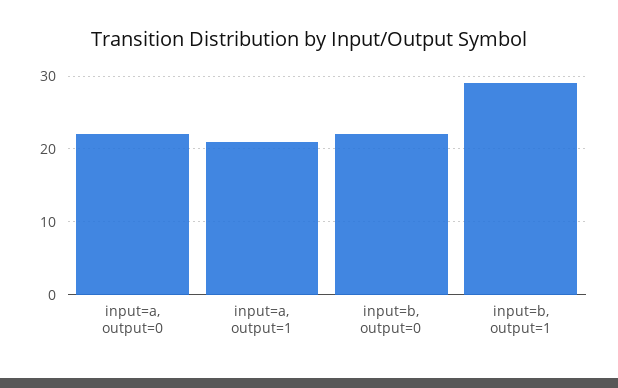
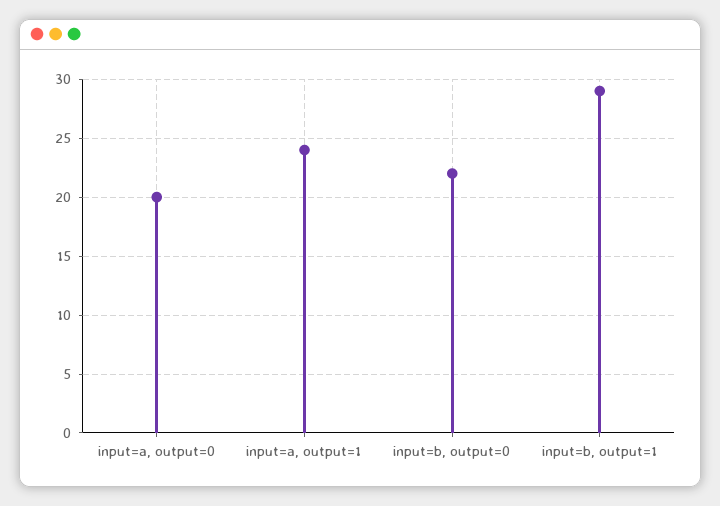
input=a, output=0: 22 -> 20
input=a, output=1: 21 -> 24

